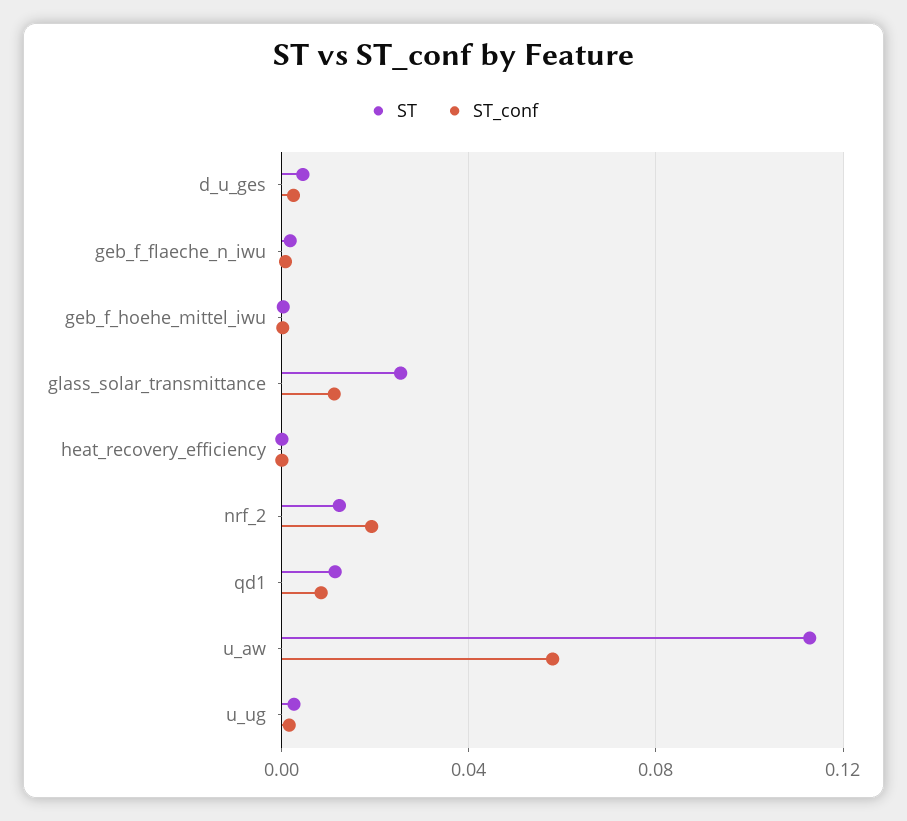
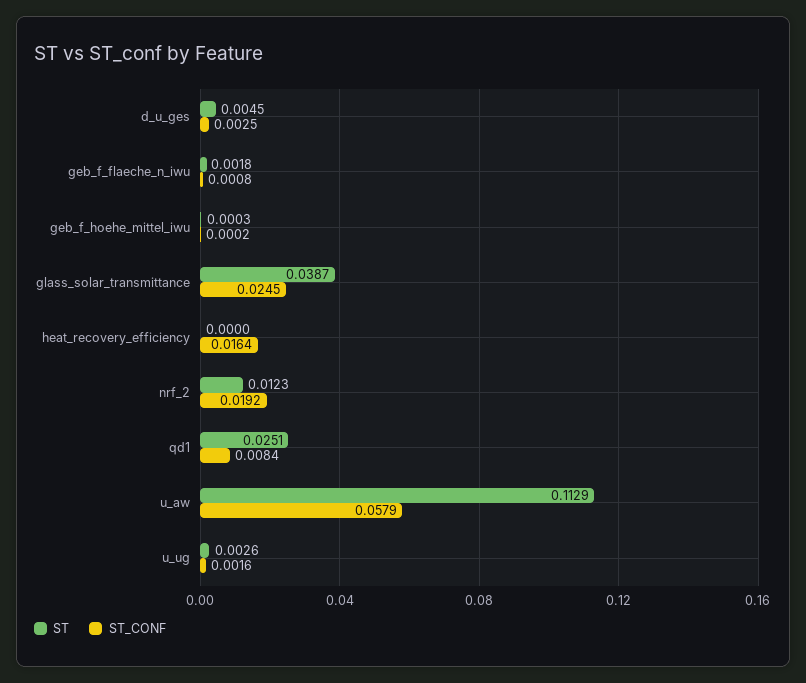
ST, glass_solar_transmittance: 0.025 -> 0.0387
ST_conf, glass_solar_transmittance: 0.01 -> 0.0245
ST_conf, heat_recovery_efficiency: 0 -> 0.0164
ST, qd1: 0.01 -> 0.0251

